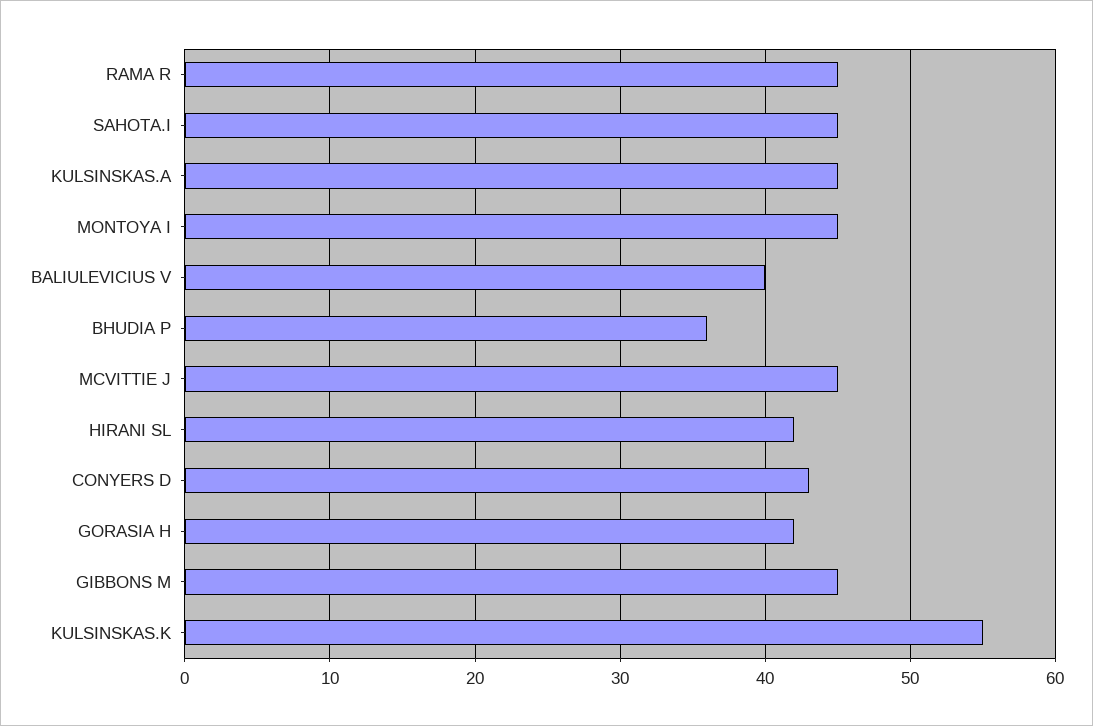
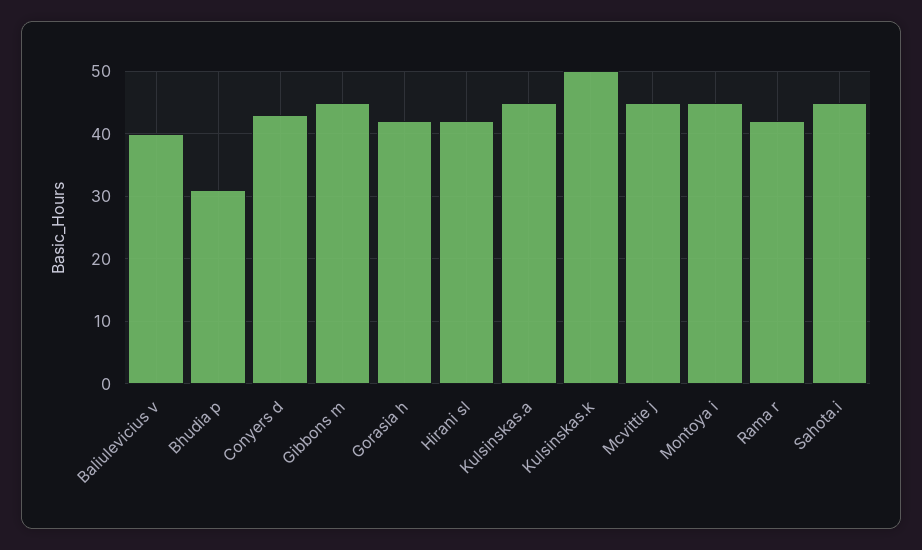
RAMA R: 45 -> 42
BHUDIA P: 36 -> 31
KULSINSKAS.K: 55 -> 50

